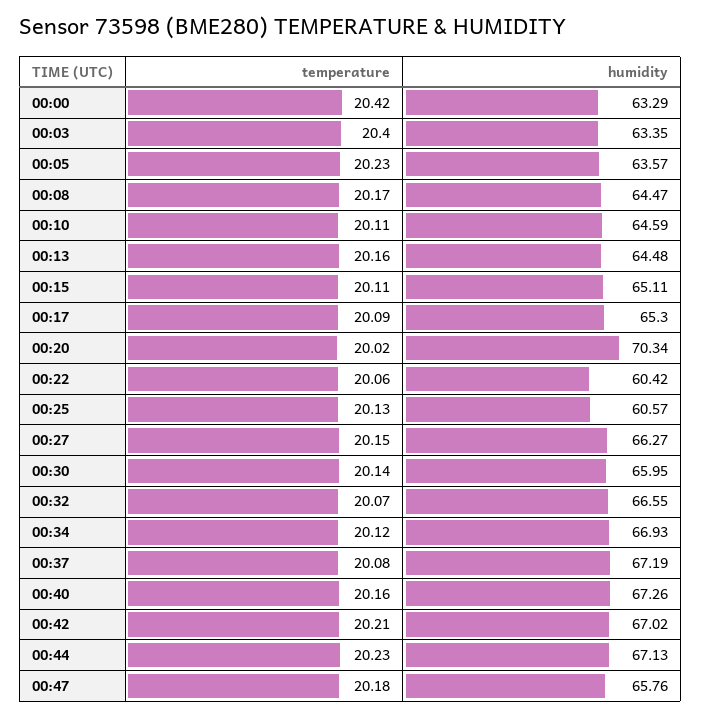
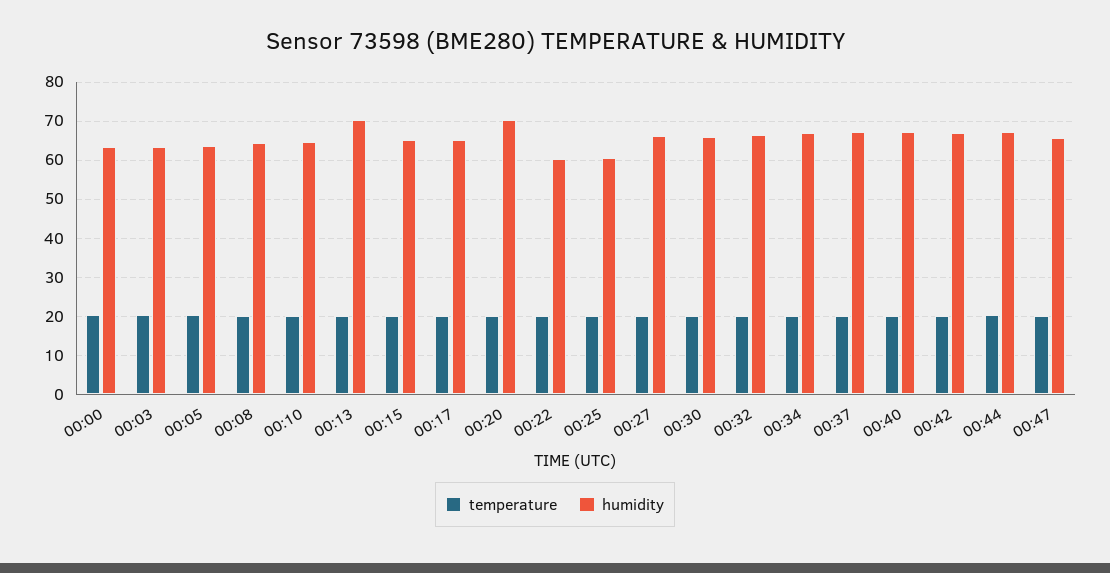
humidity, 00:13: 64.48 -> 70

